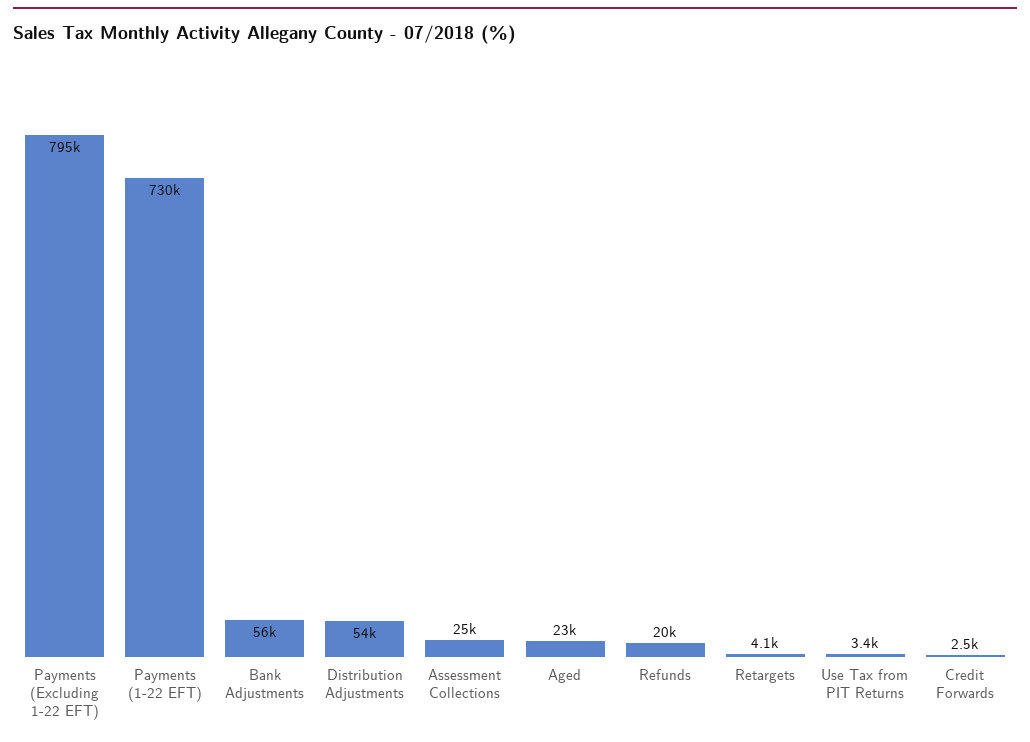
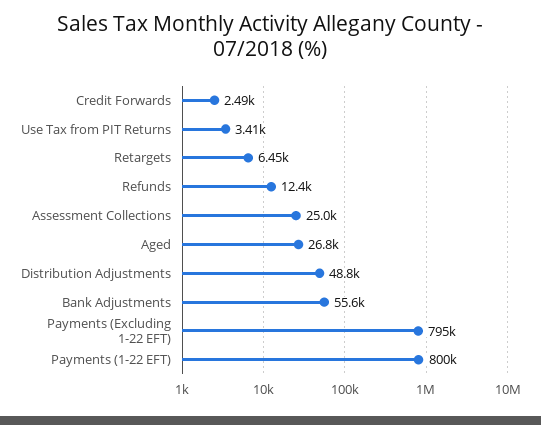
Payments (1-22 EFT): 730000 -> 800000
Distribution Adjustments: 54000 -> 48800
Aged: 23000 -> 26800
Refunds: 20000 -> 12400
Retargets: 4100 -> 6450

